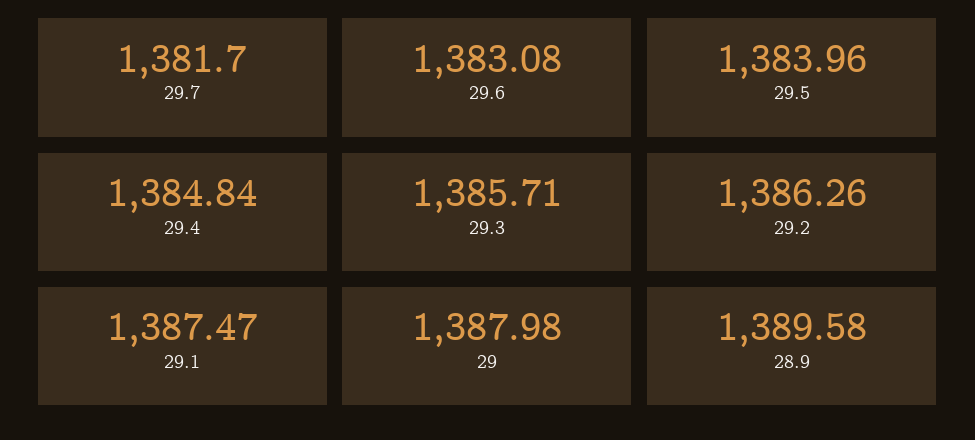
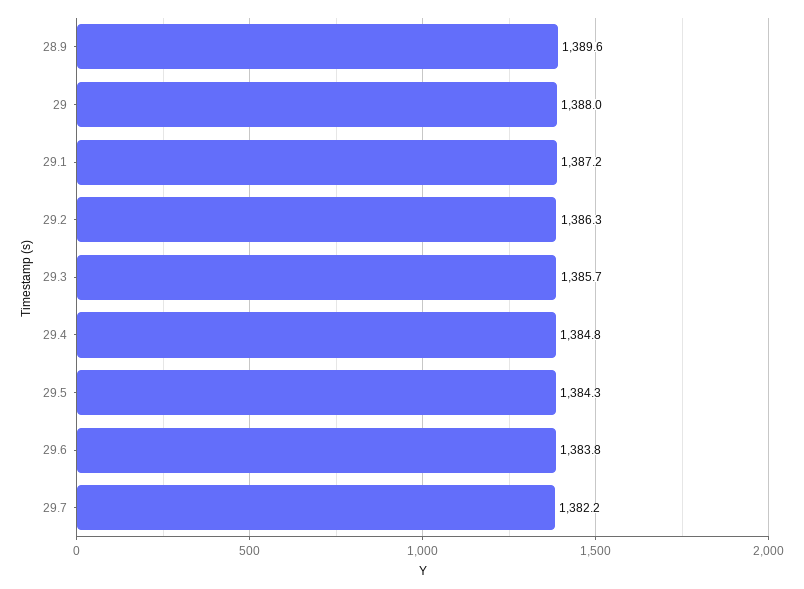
29.7: 1381.7 -> 1382.2
29.6: 1383.08 -> 1383.8
29.5: 1383.96 -> 1384.3
29.1: 1387.47 -> 1387.2

